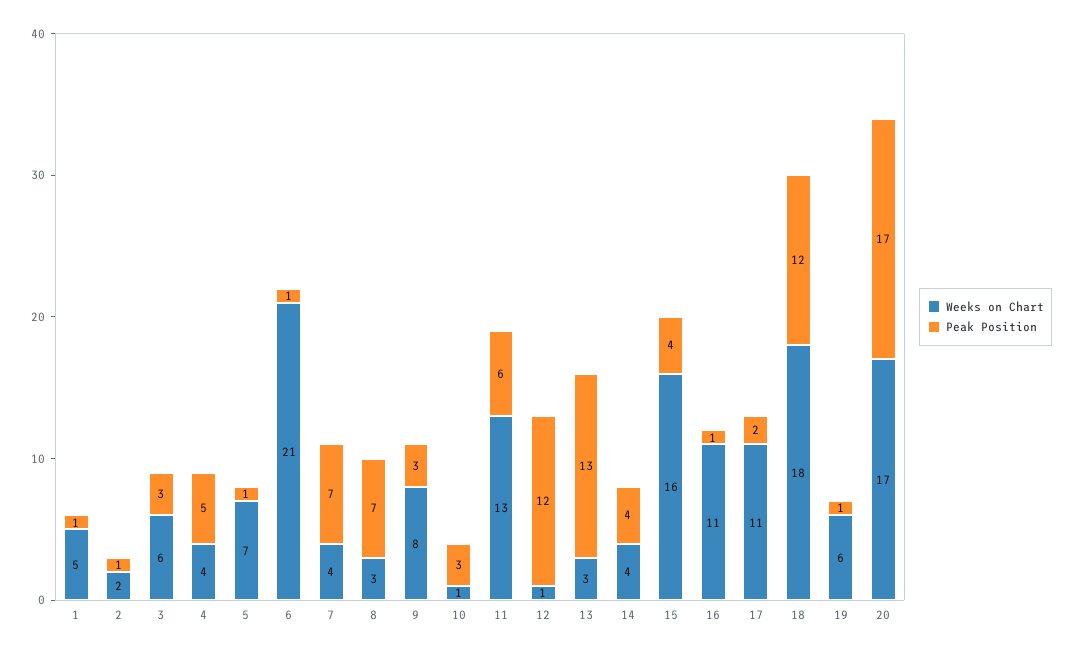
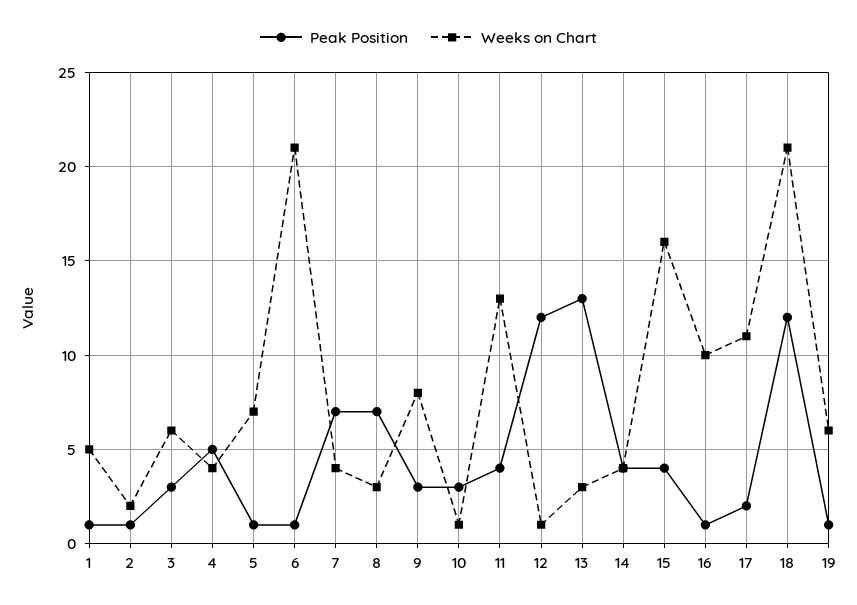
Peak Position, 11: 6 -> 4
Weeks on Chart, 16: 11 -> 10
Weeks on Chart, 18: 18 -> 21
Weeks on Chart, 20: 17 -> none
Peak Position, 20: 17 -> none

